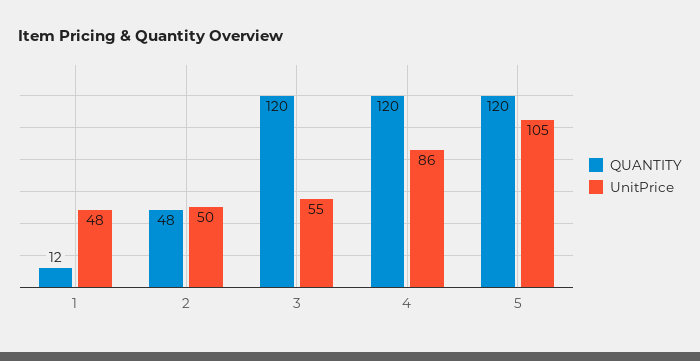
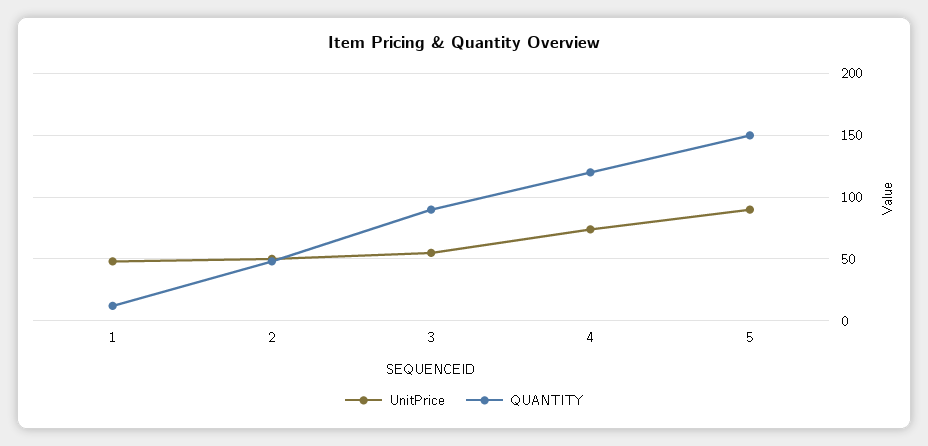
QUANTITY, 3: 120 -> 90
UnitPrice, 4: 86 -> 75
QUANTITY, 5: 120 -> 150
UnitPrice, 5: 105 -> 90

